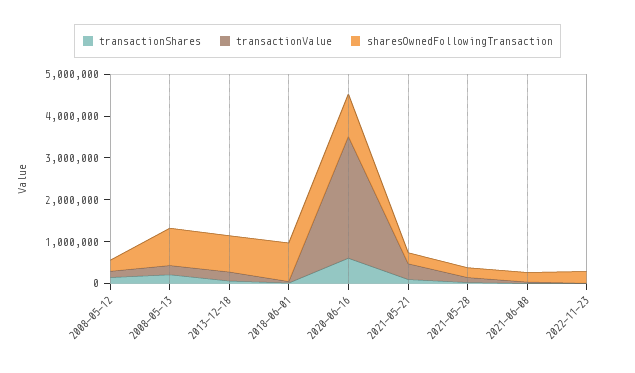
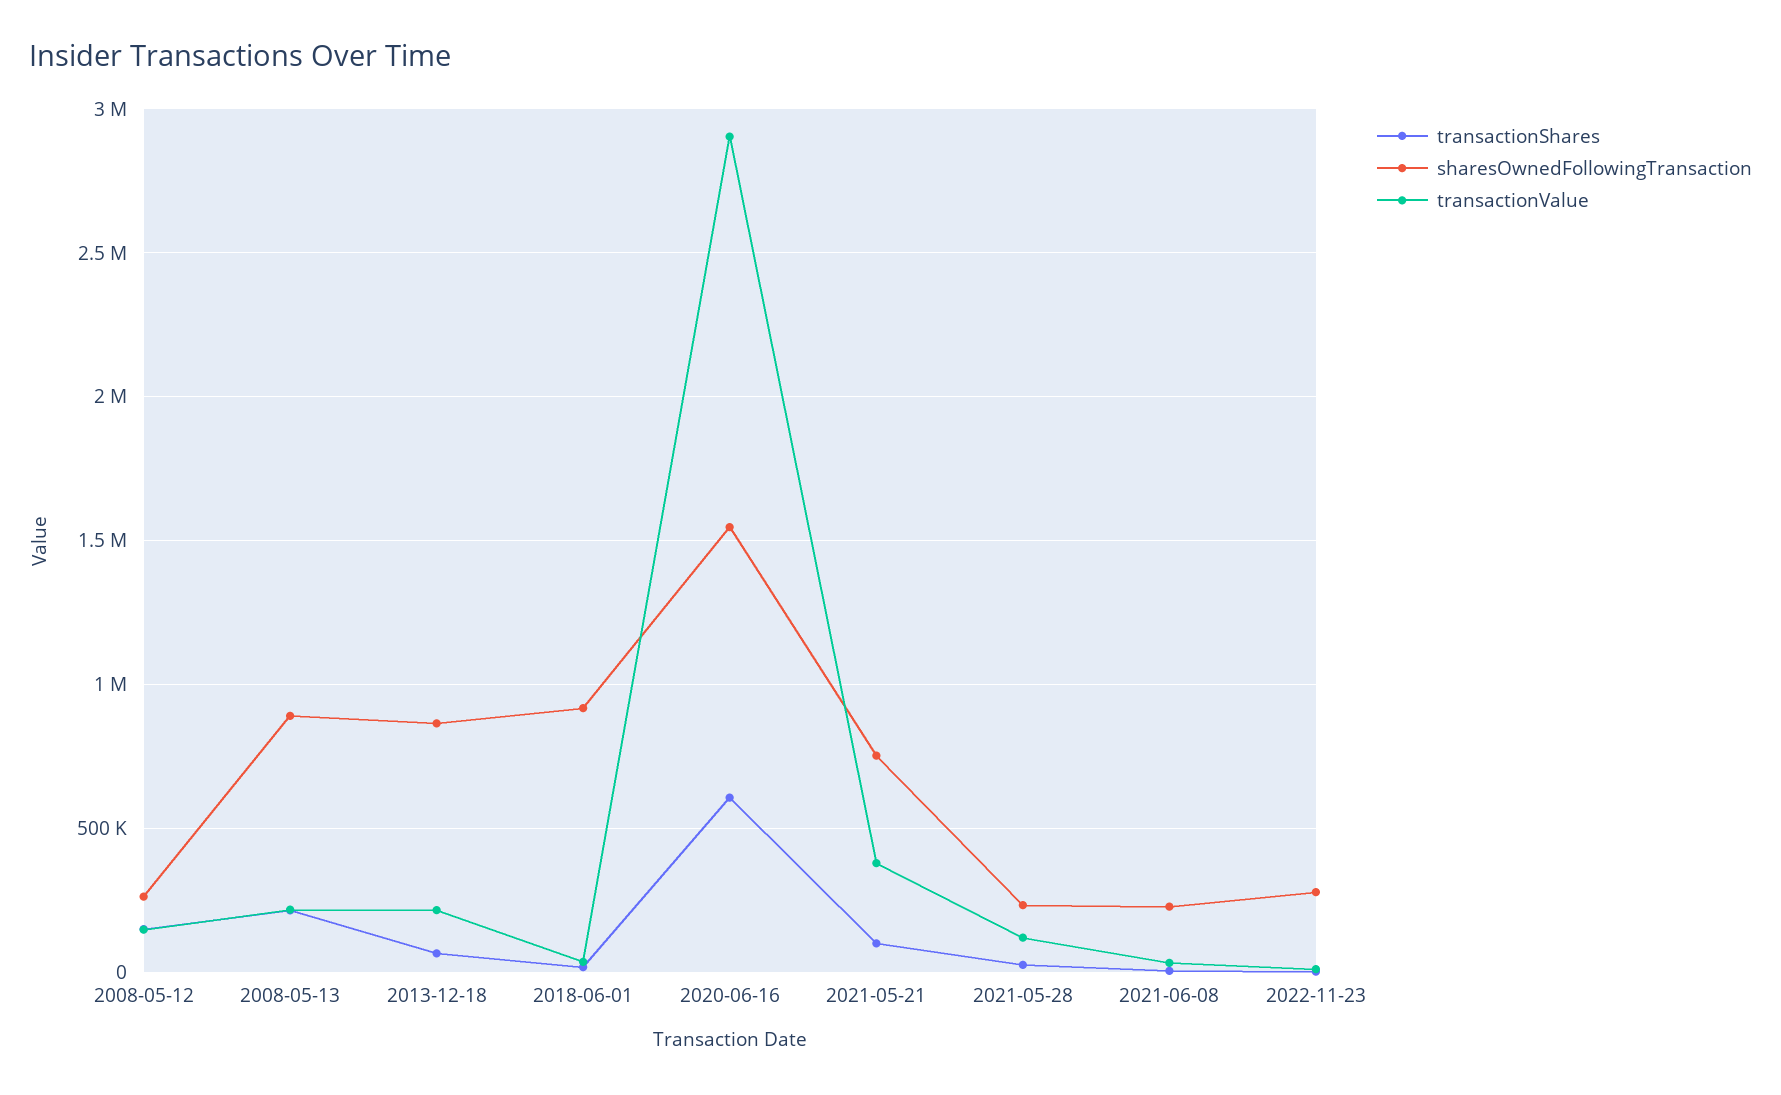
sharesOwnedFollowingTransaction, 2020-06-16: 1000000 -> 1550000
sharesOwnedFollowingTransaction, 2021-05-21: 200000 -> 750000

